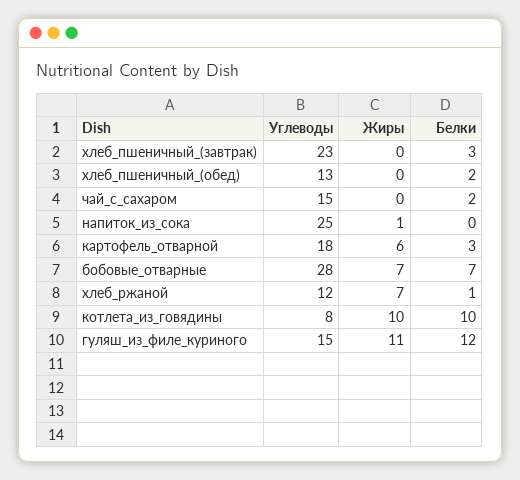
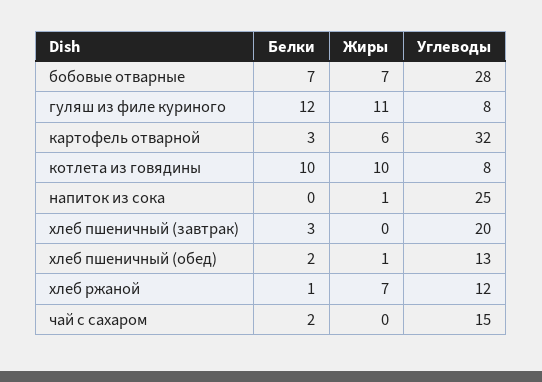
Углеводы, хлеб_пшеничный_(завтрак): 23 -> 20
Жиры, хлеб_пшеничный_(обед): 0 -> 1
Углеводы, картофель_отварной: 18 -> 32
Углеводы, гуляш_из_филе_куриного: 15 -> 8

